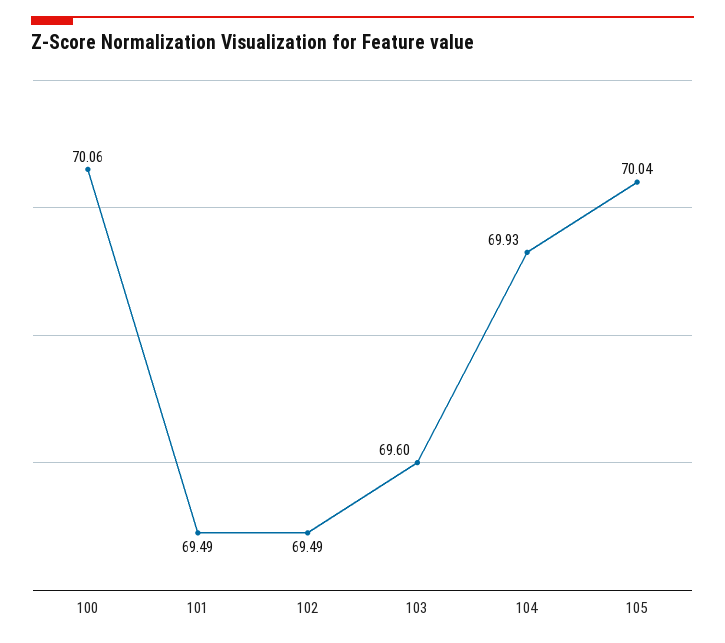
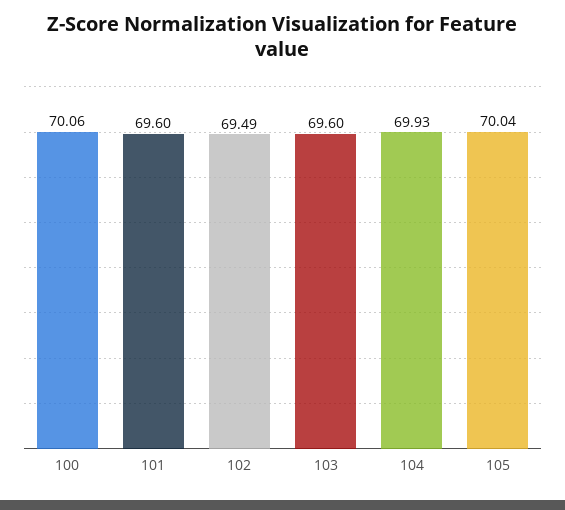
101: 69.49 -> 69.6

